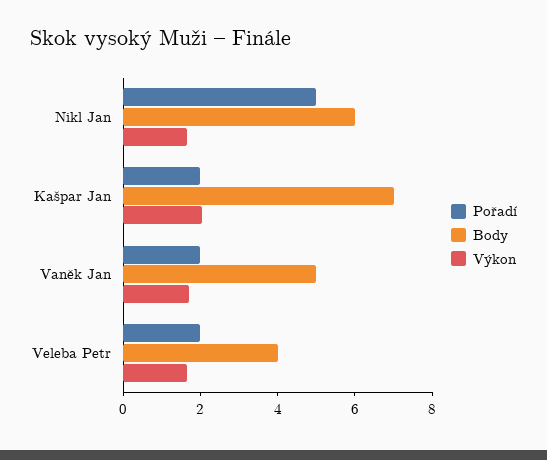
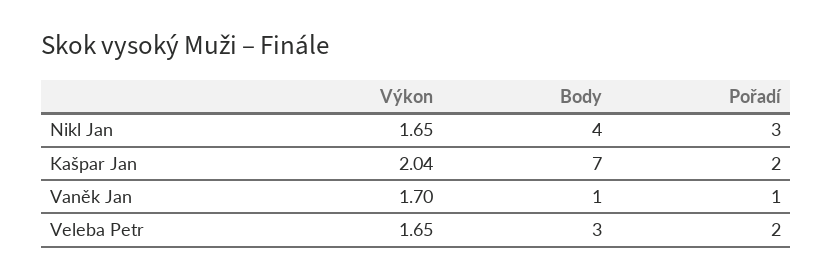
Pořadí, Nikl Jan: 5 -> 3
Body, Nikl Jan: 6 -> 4
Pořadí, Vaněk Jan: 2 -> 1
Body, Vaněk Jan: 5 -> 1
Body, Veleba Petr: 4 -> 3

